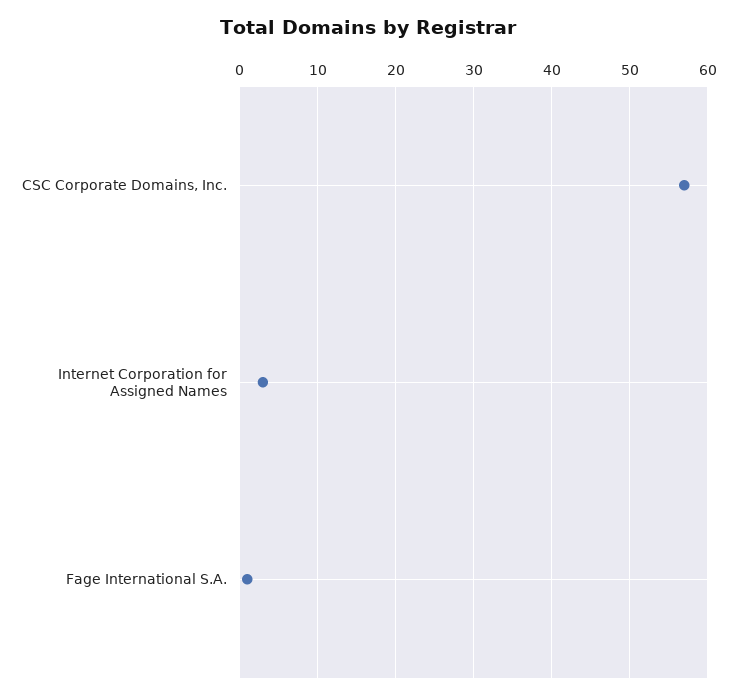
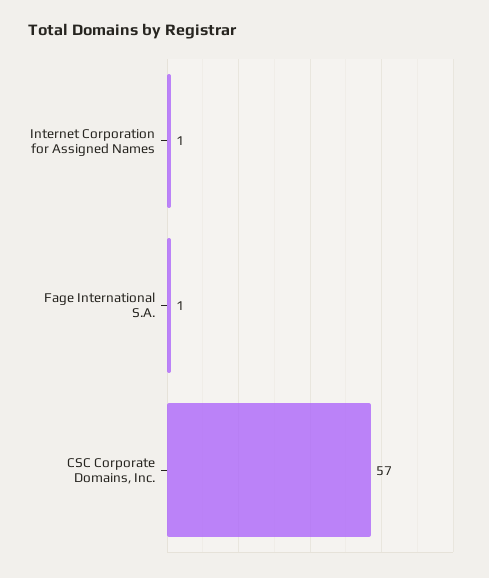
Internet Corporation for Assigned Names: 3 -> 1

